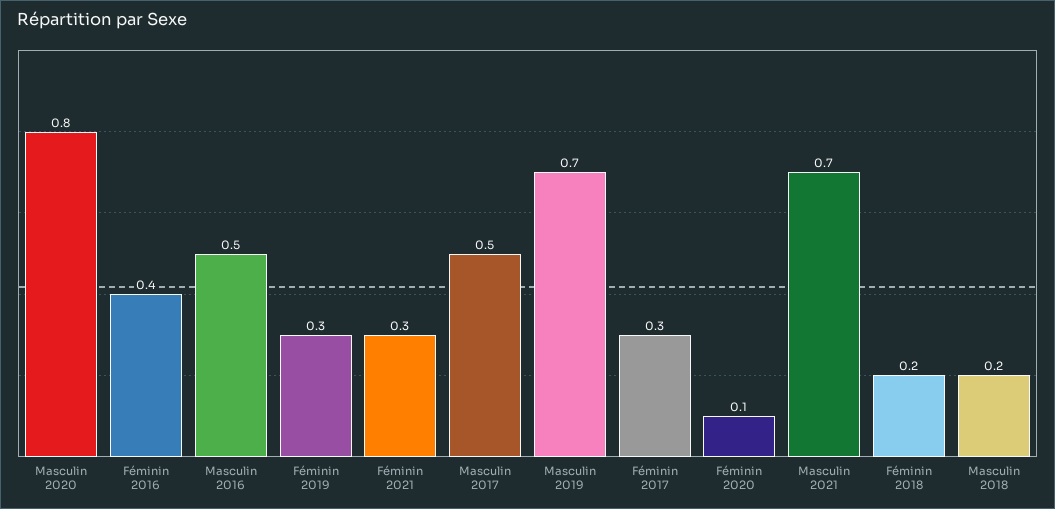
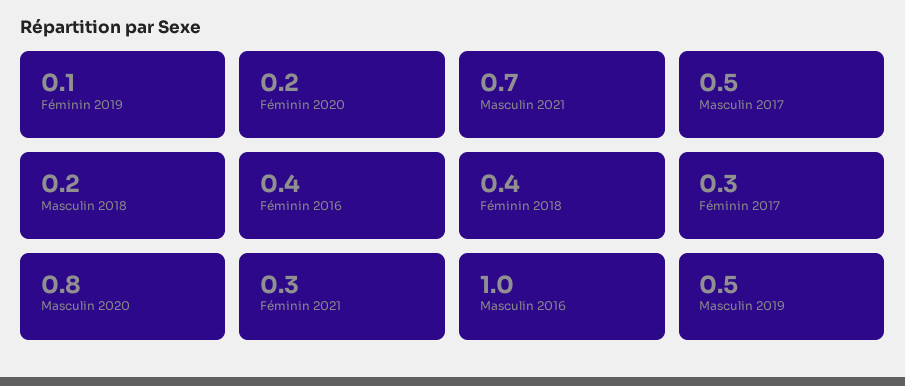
Masculin 2016: 0.5 -> 1
Féminin 2019: 0.3 -> 0.1
Masculin 2019: 0.7 -> 0.5
Féminin 2020: 0.1 -> 0.2
Féminin 2018: 0.2 -> 0.4

